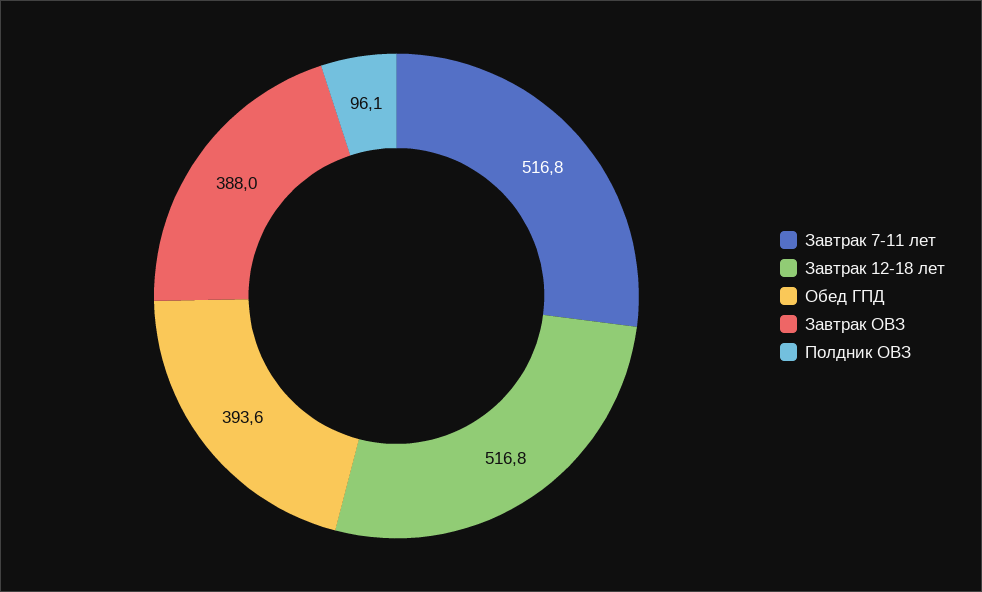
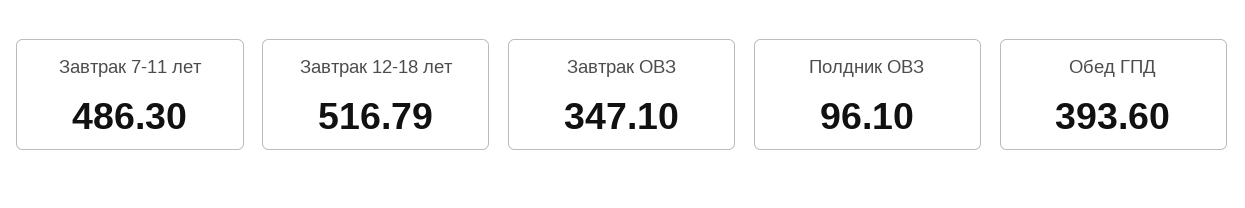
Завтрак 7-11 лет: 516.8 -> 486.3
Завтрак ОВЗ: 388 -> 347.1

